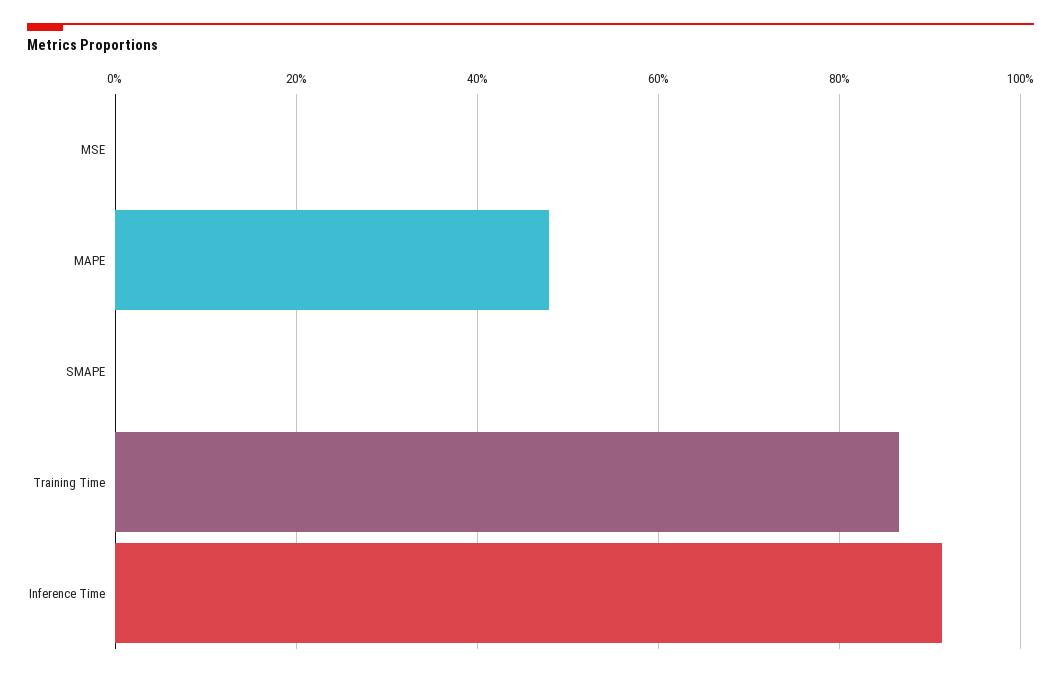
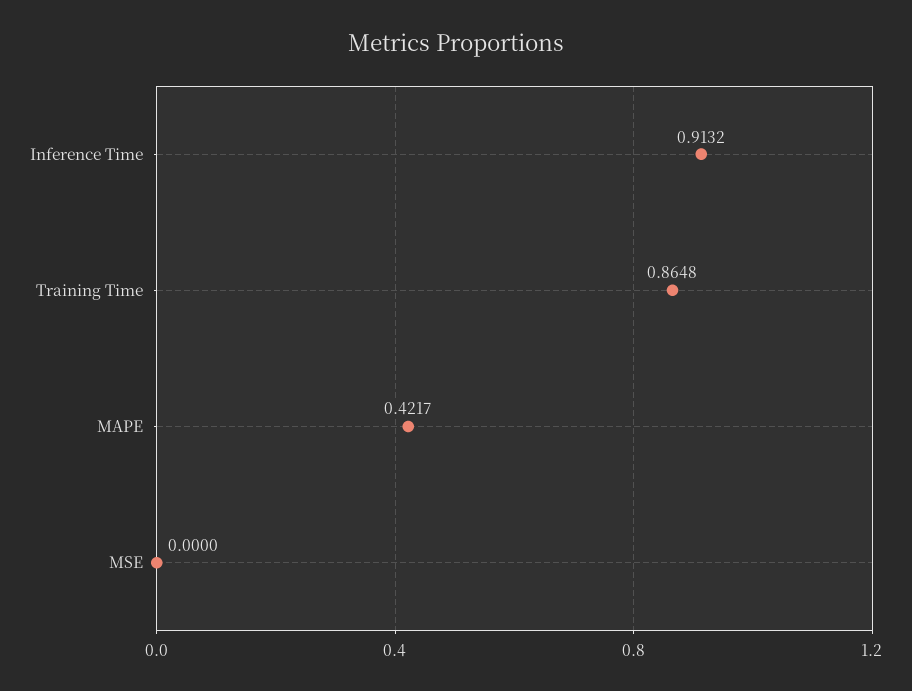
MAPE: 0.48 -> 0.4217
SMAPE: 0 -> none

